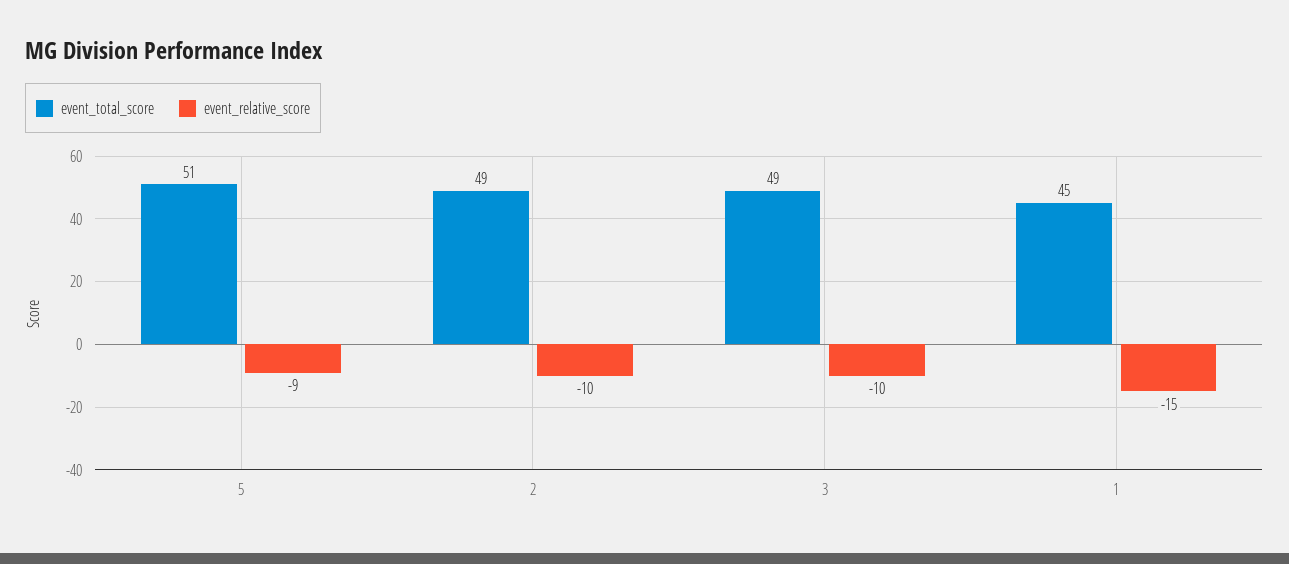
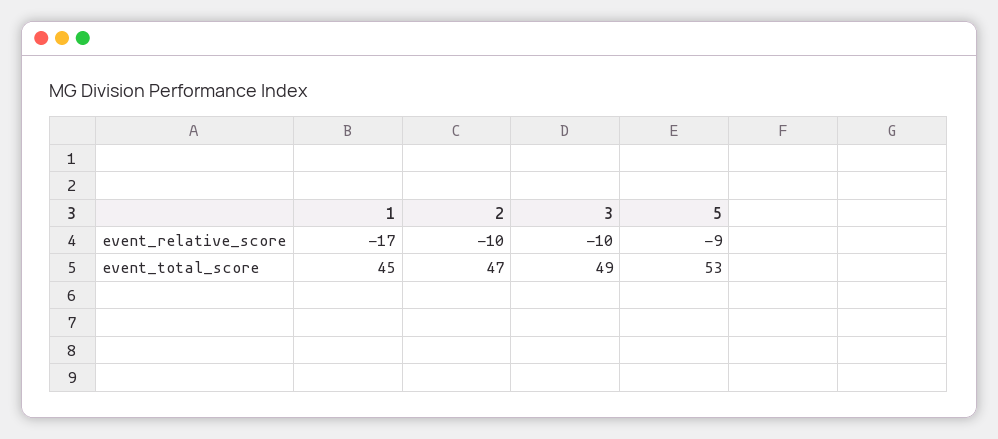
event_total_score, 5: 51 -> 53
event_total_score, 2: 49 -> 47
event_relative_score, 1: -15 -> -17

